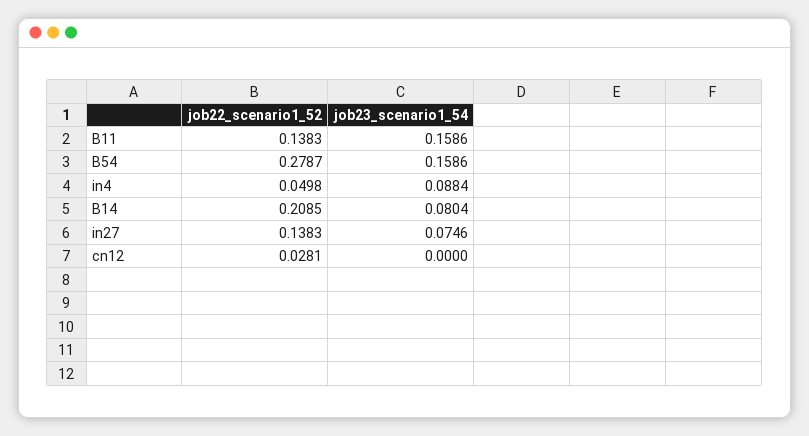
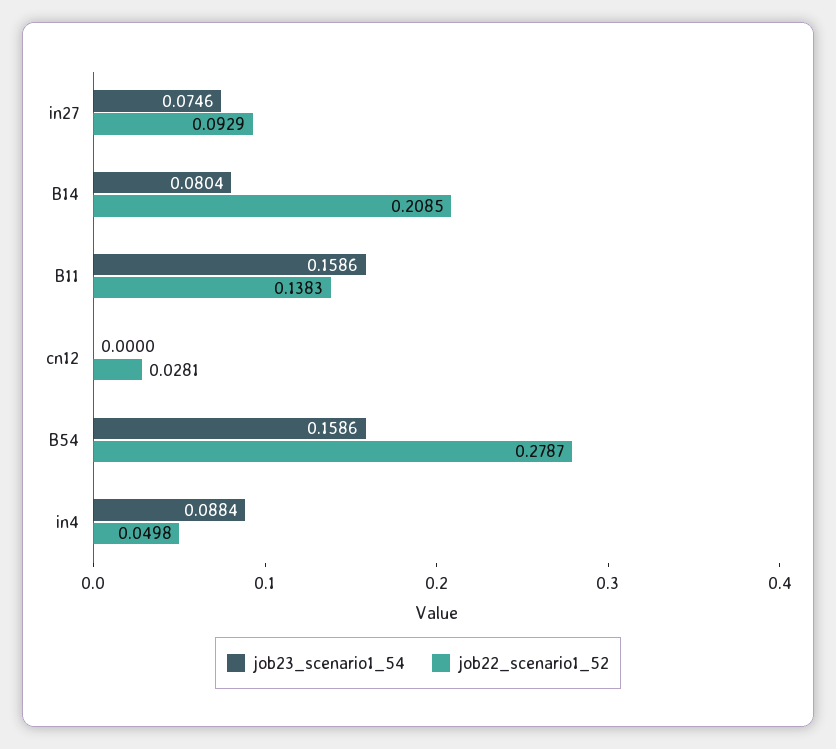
job22_scenario1_52, in27: 0.1383 -> 0.0929

